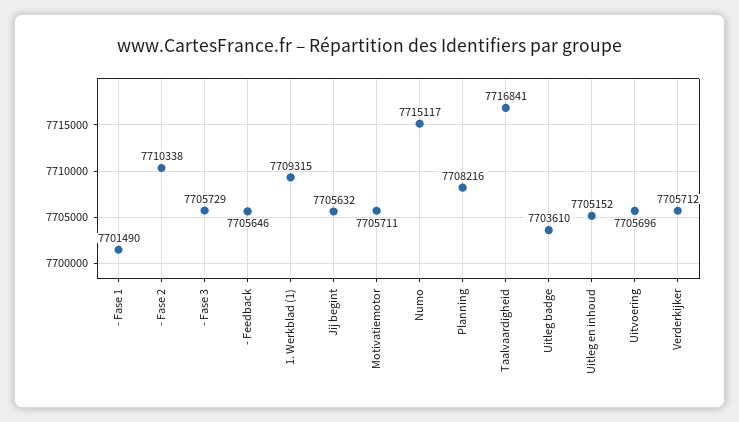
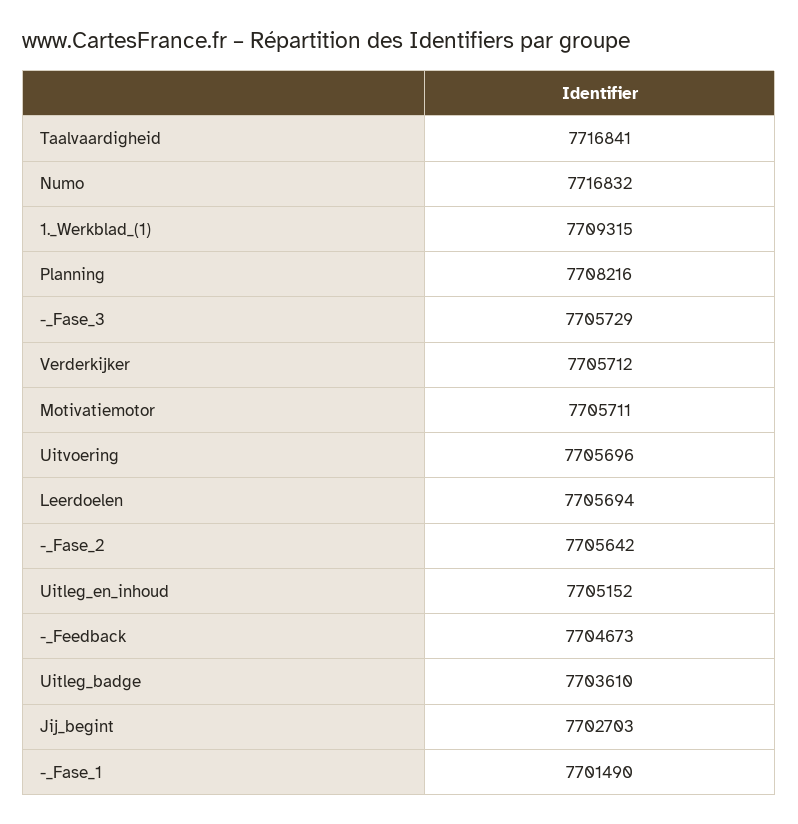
- Fase 2: 7710338 -> 7705642
- Feedback: 7705646 -> 7704673
Jij begint: 7705632 -> 7702703
Numo: 7715117 -> 7716832
Leerdoelen: none -> 7705694

